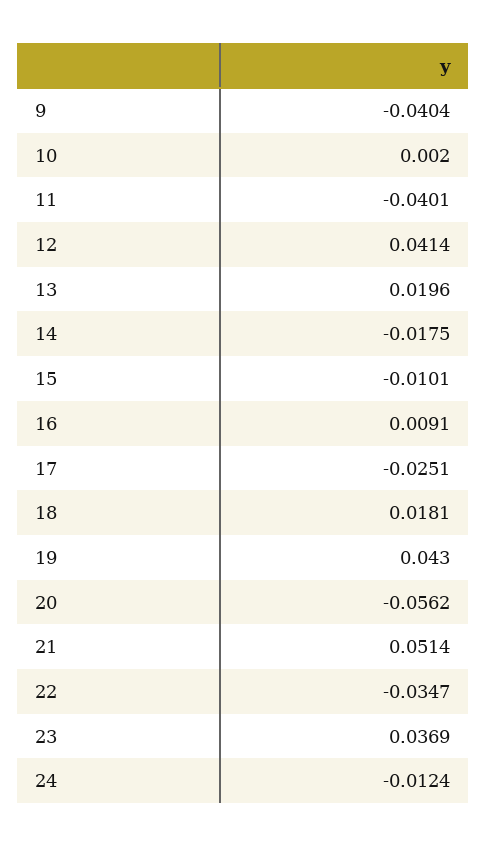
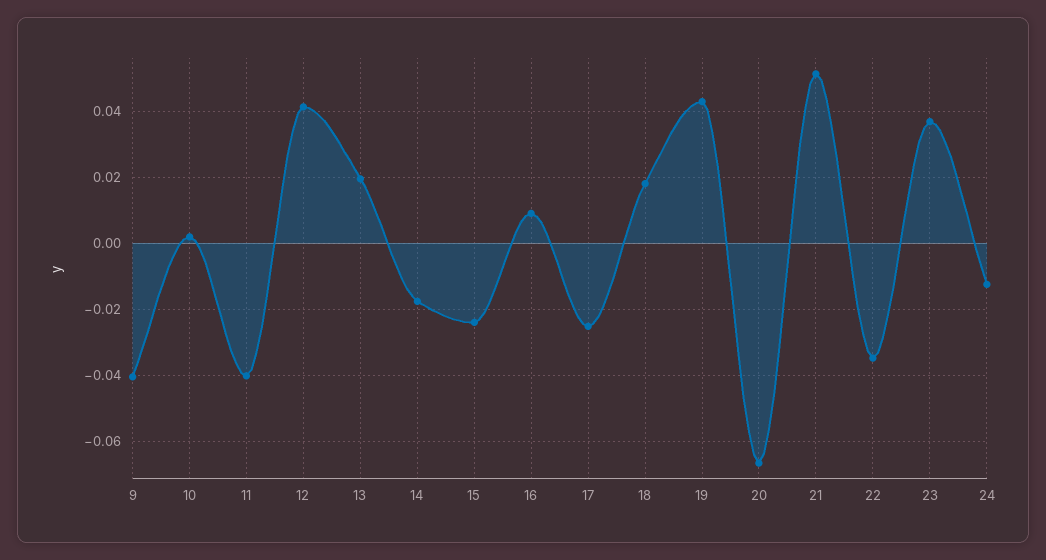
15: -0.0101 -> -0.024
20: -0.0562 -> -0.066

